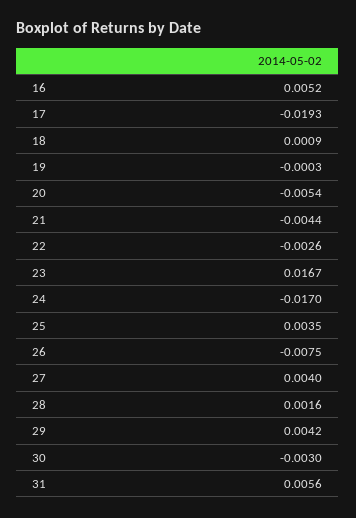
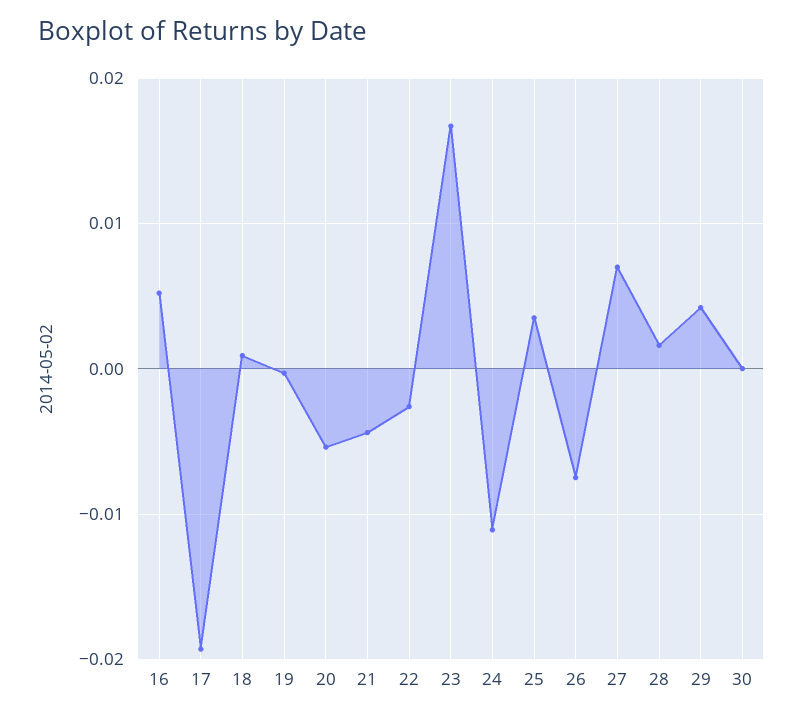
24: -0.017 -> -0.011
27: 0.004 -> 0.007
30: -0.003 -> 0
31: 0.0056 -> none

